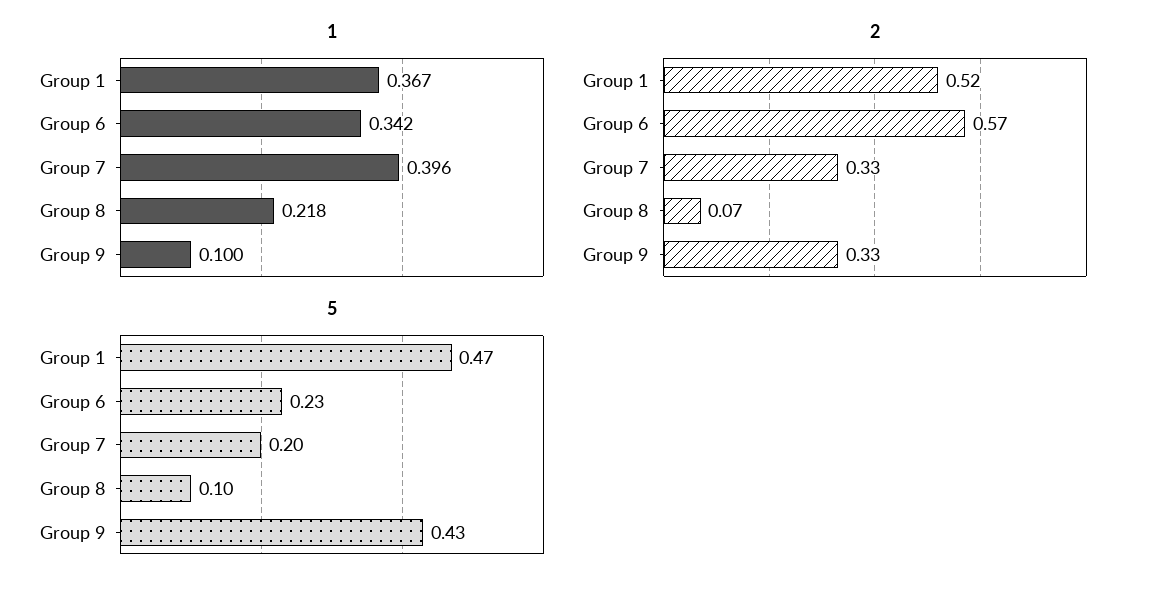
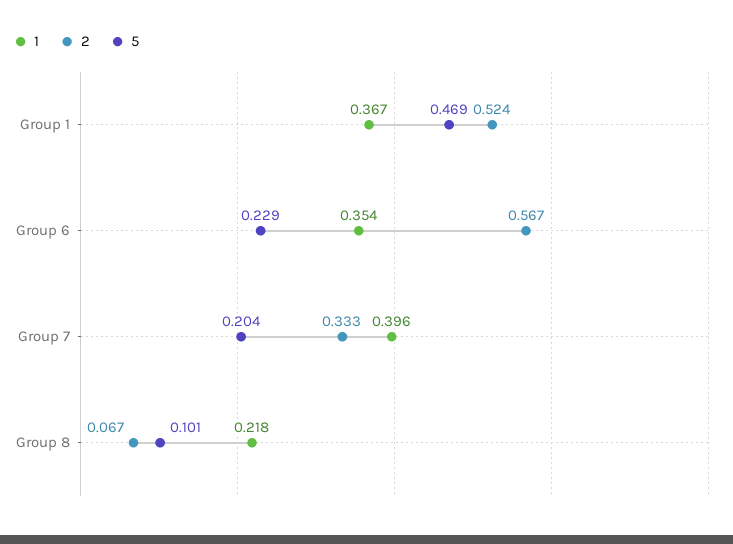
1, Group 6: 0.342 -> 0.354
1, Group 9: 0.1 -> none
2, Group 9: 0.33 -> none
5, Group 9: 0.43 -> none

